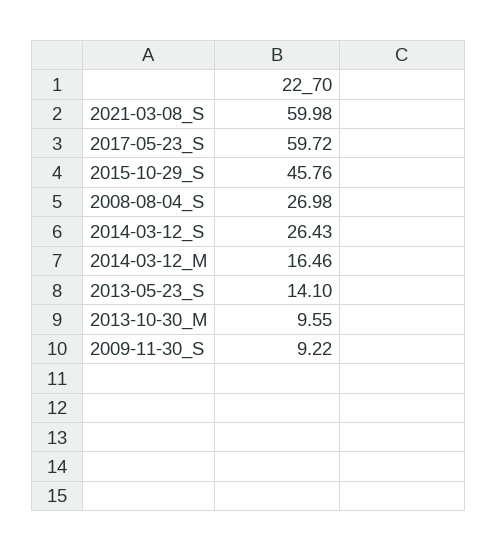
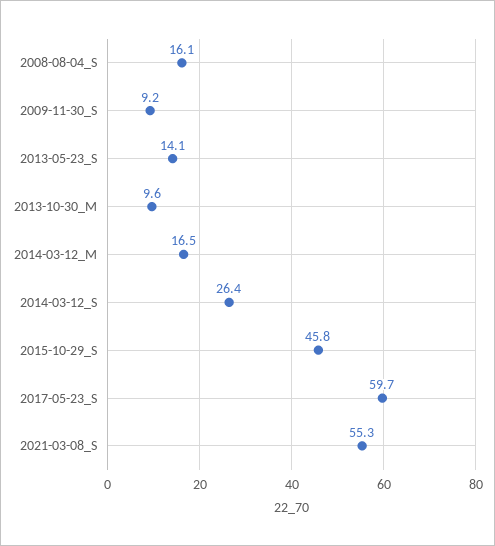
2021-03-08_S: 59.98 -> 55.3
2008-08-04_S: 26.98 -> 16.1

